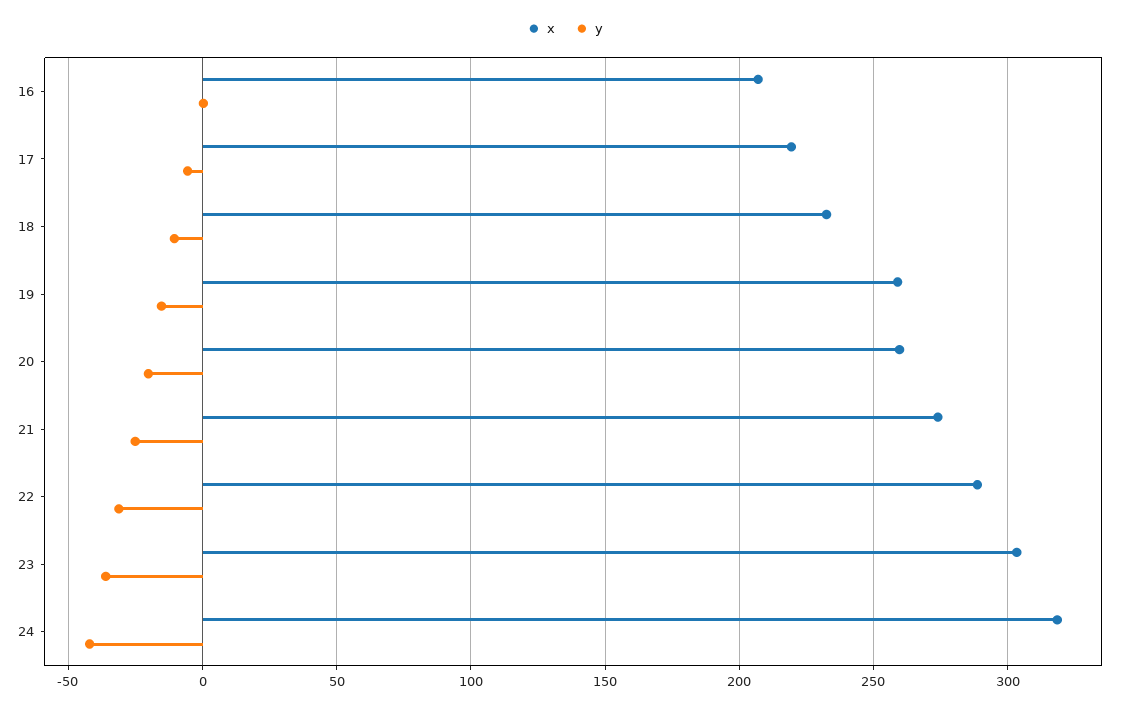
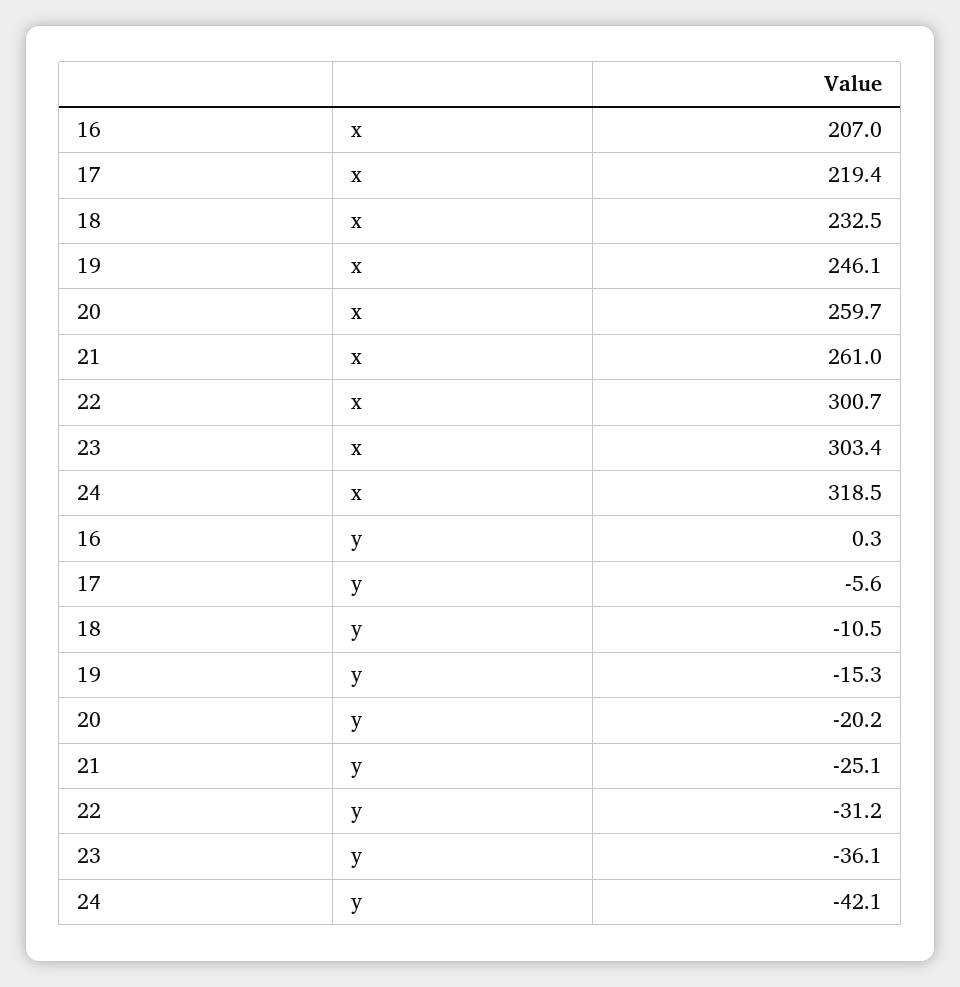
x, 19: 260 -> 246.1
x, 21: 275 -> 261
x, 22: 290 -> 300.7

